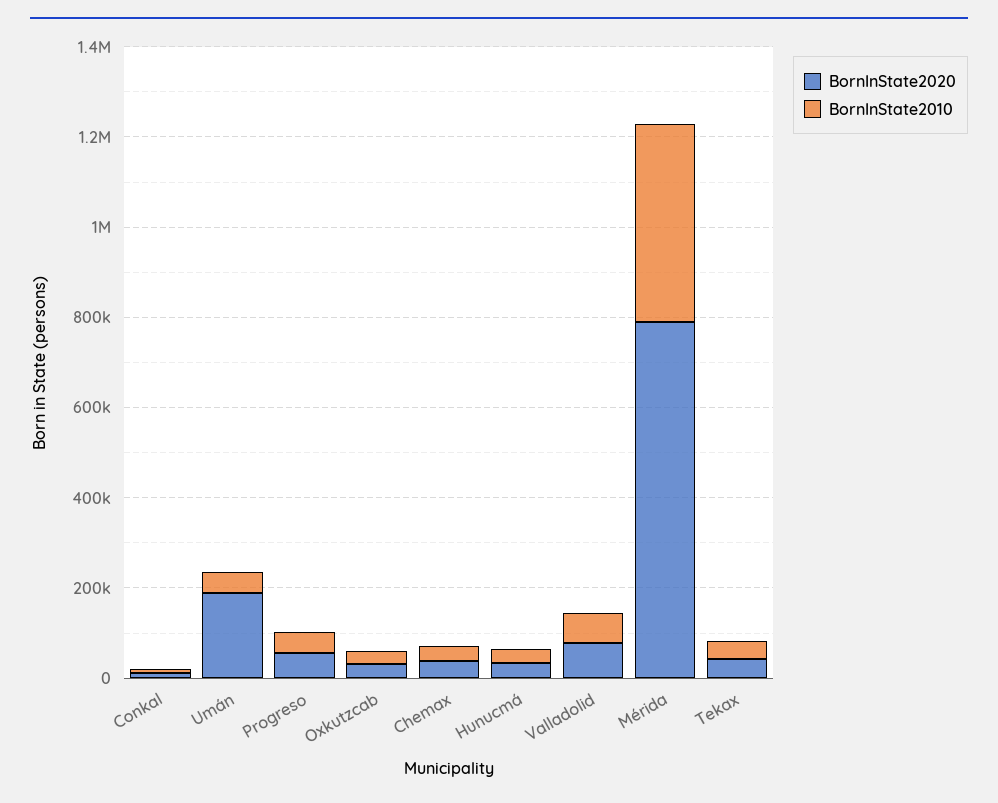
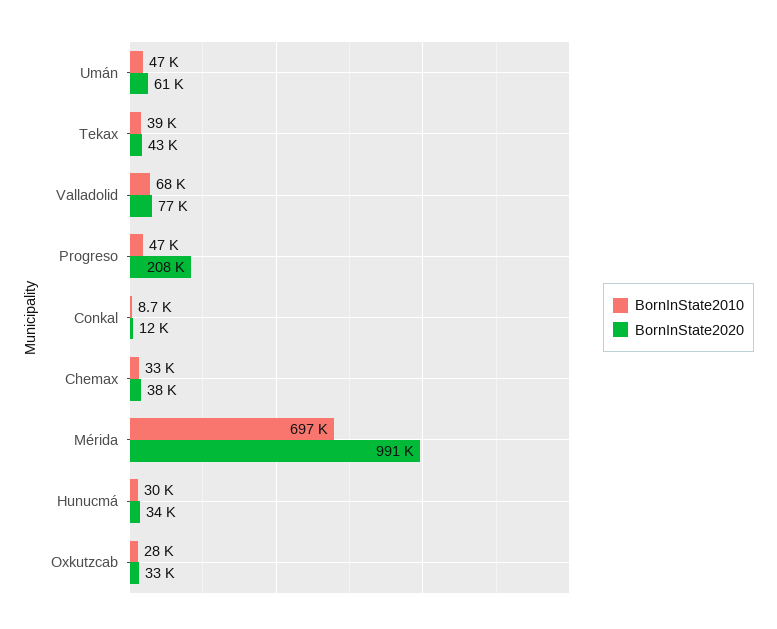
BornInState2020, Umán: 200000 -> 61000
BornInState2020, Progreso: 50000 -> 208000
BornInState2020, Mérida: 800000 -> 991000
BornInState2010, Mérida: 450000 -> 697000

